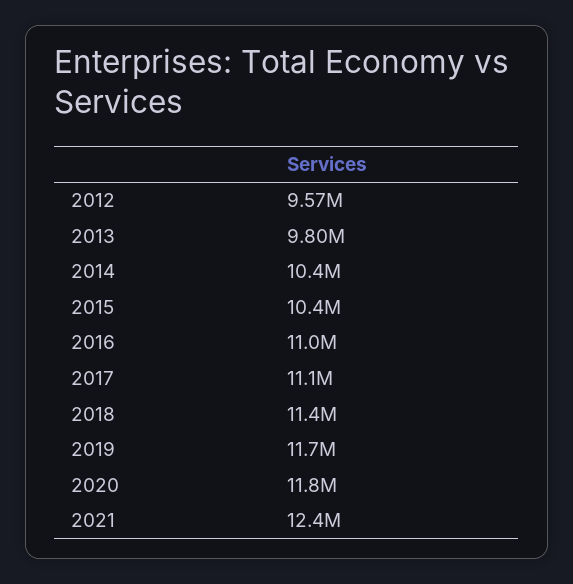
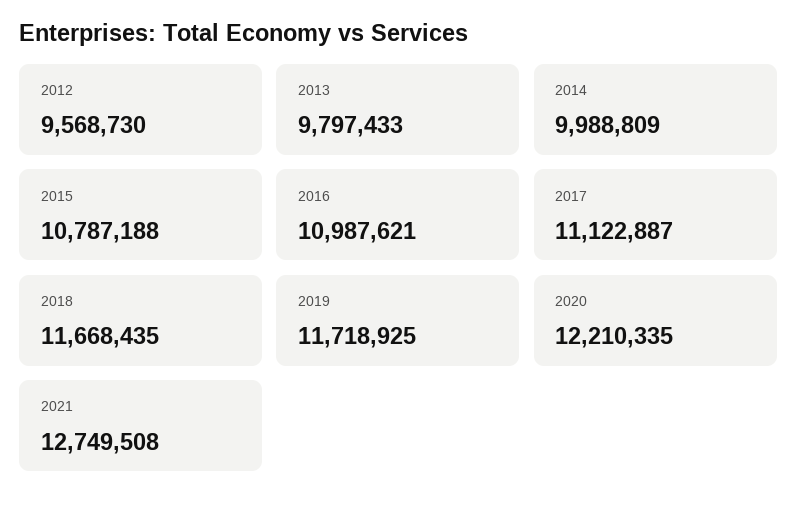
2014: 10400000 -> 9988809
2015: 10400000 -> 10787188
2018: 11400000 -> 11668435
2020: 11800000 -> 12210335
2021: 12400000 -> 12749508

